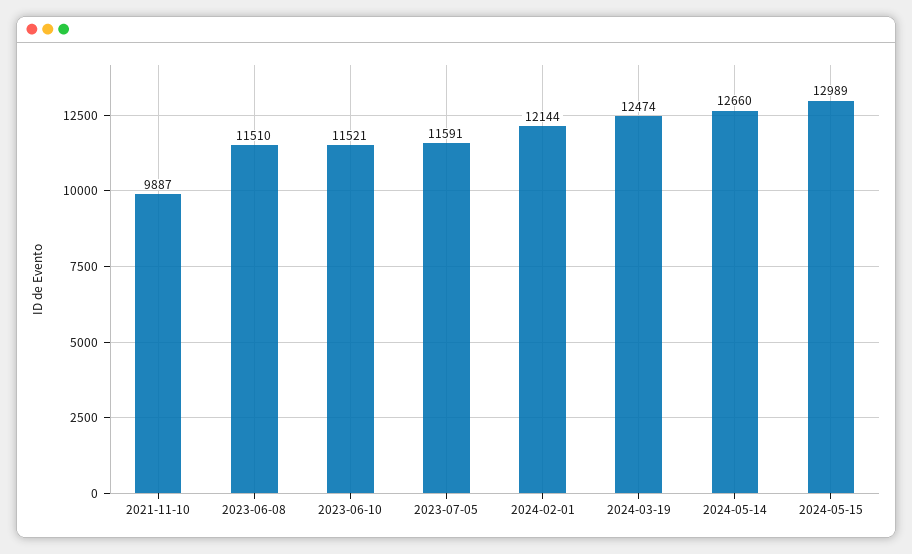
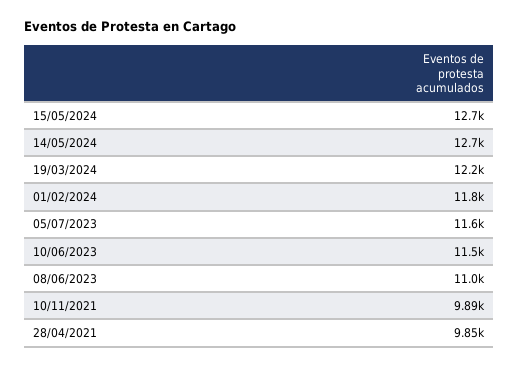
2023-06-08: 11510 -> 11000
2024-02-01: 12144 -> 11800
2024-03-19: 12474 -> 12200
2024-05-15: 12989 -> 12700
28/04/2021: none -> 9850

